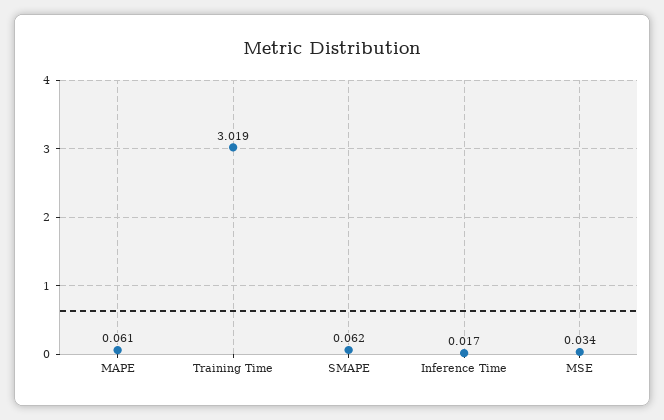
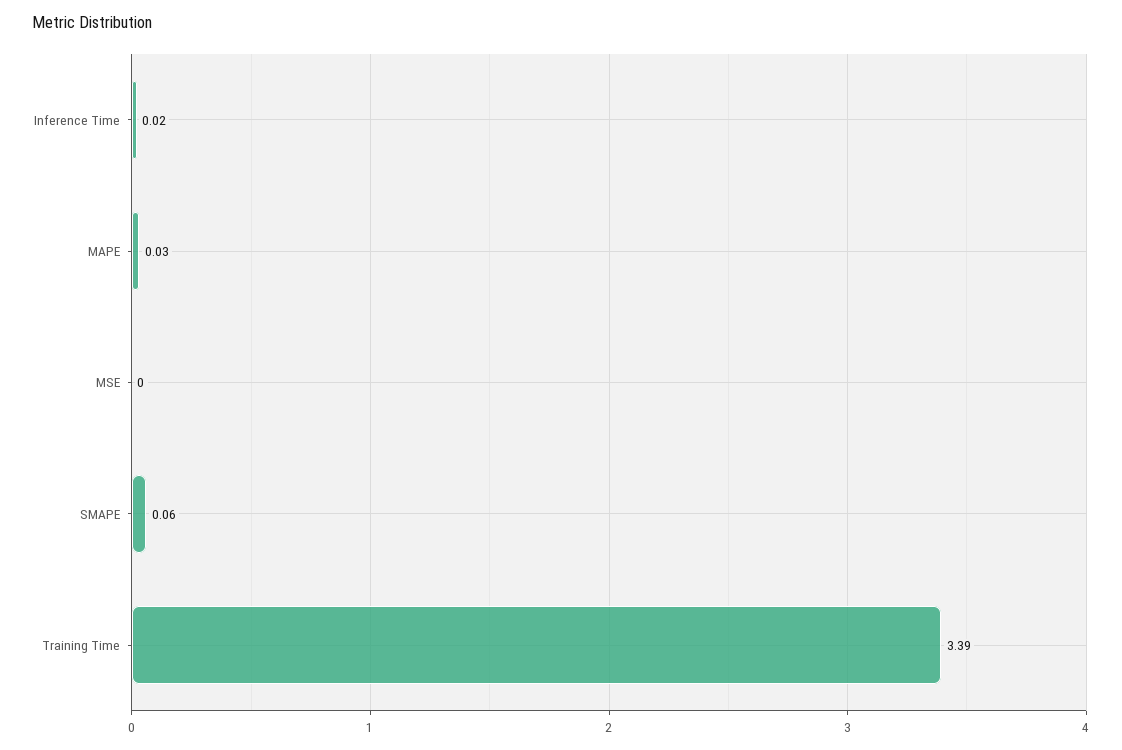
MAPE: 0.061 -> 0.03
Training Time: 3.019 -> 3.39
MSE: 0.034 -> 0

